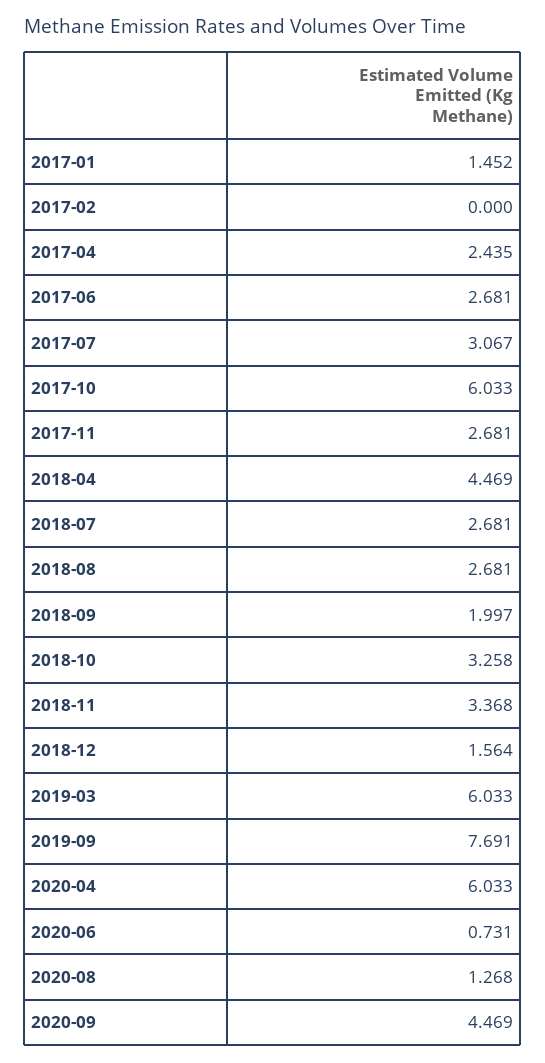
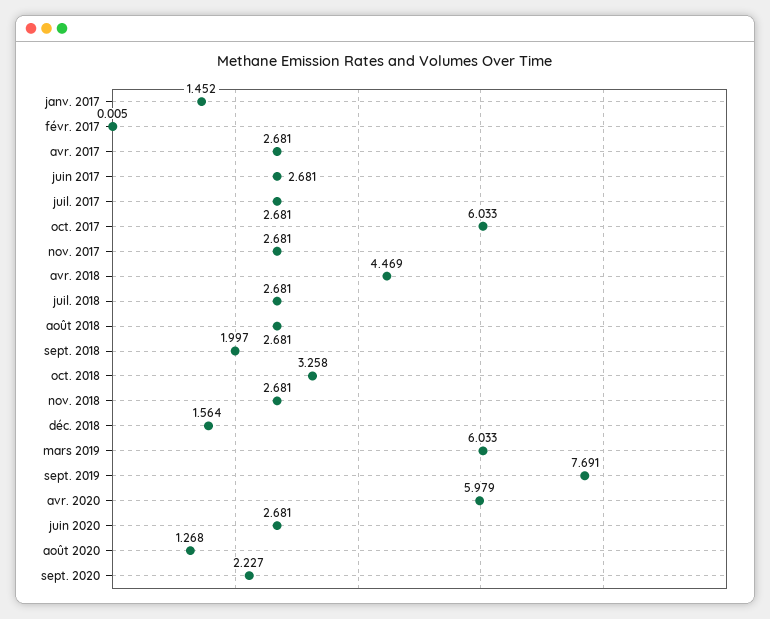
2017-02: 0 -> 0.005
2017-04: 2.435 -> 2.681
2017-07: 3.067 -> 2.681
2018-11: 3.368 -> 2.681
2020-04: 6.033 -> 5.979
2020-06: 0.731 -> 2.681
2020-09: 4.469 -> 2.227

